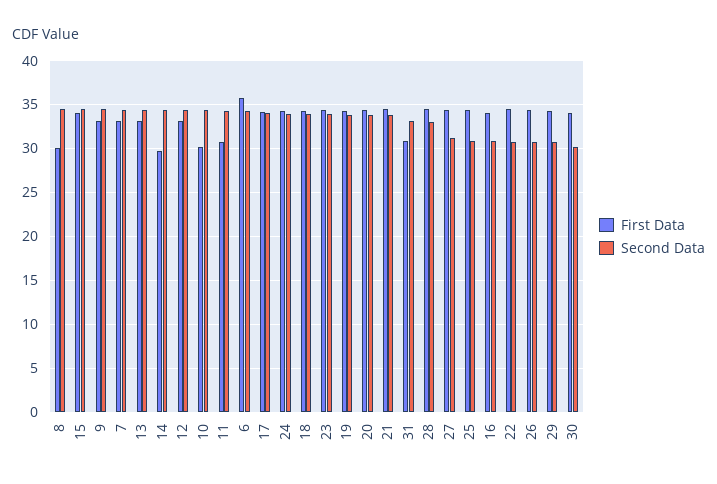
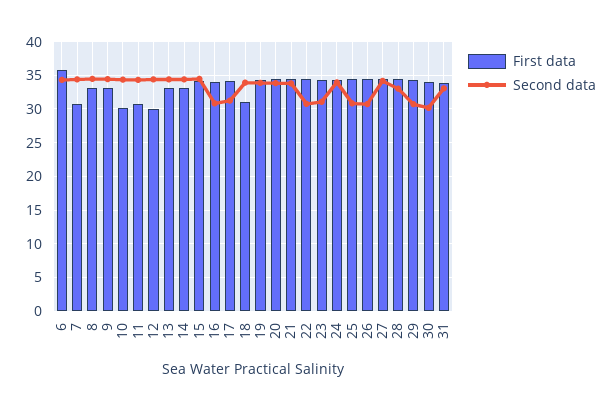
First Data, 8: 30 -> 33
First Data, 7: 33 -> 31
First Data, 14: 30 -> 33
First Data, 12: 33 -> 30
Second Data, 17: 34 -> 31
First Data, 18: 34 -> 31
Second Data, 23: 34 -> 31
First Data, 31: 31 -> 34
Second Data, 27: 31 -> 34

